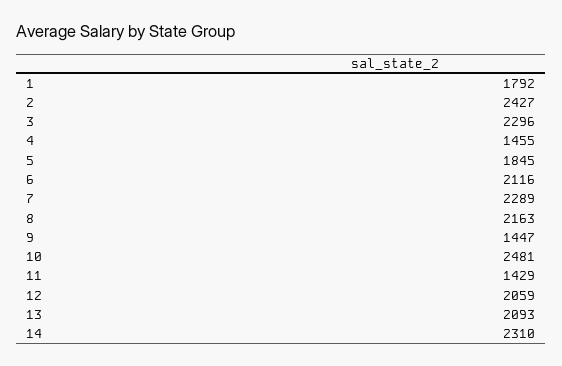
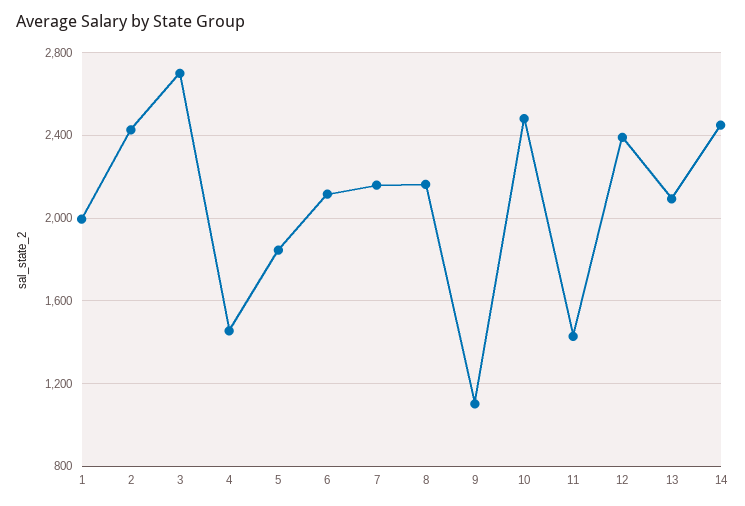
1: 1792 -> 2000
3: 2296 -> 2700
7: 2289 -> 2150
9: 1447 -> 1100
12: 2059 -> 2400
14: 2310 -> 2450

